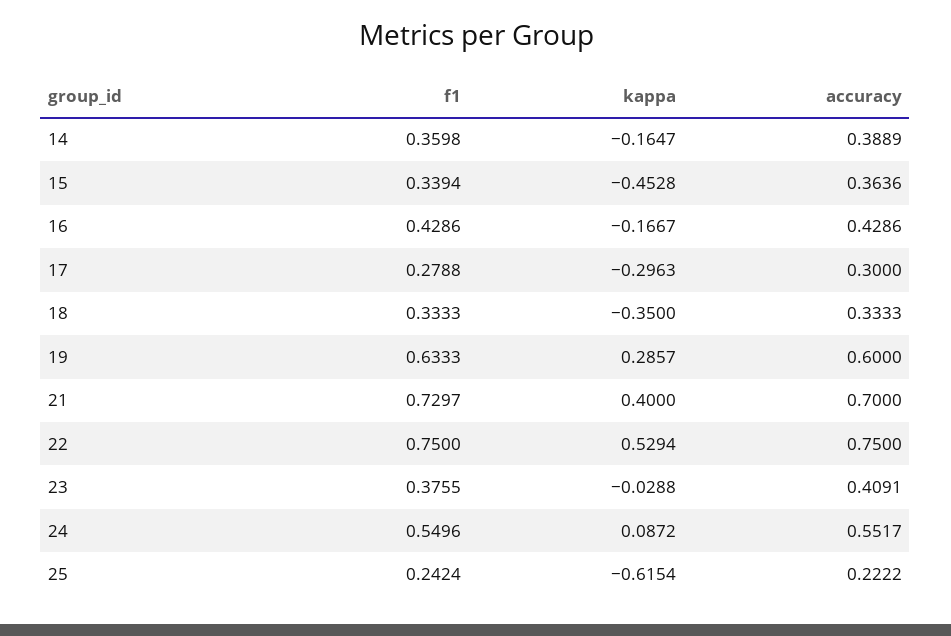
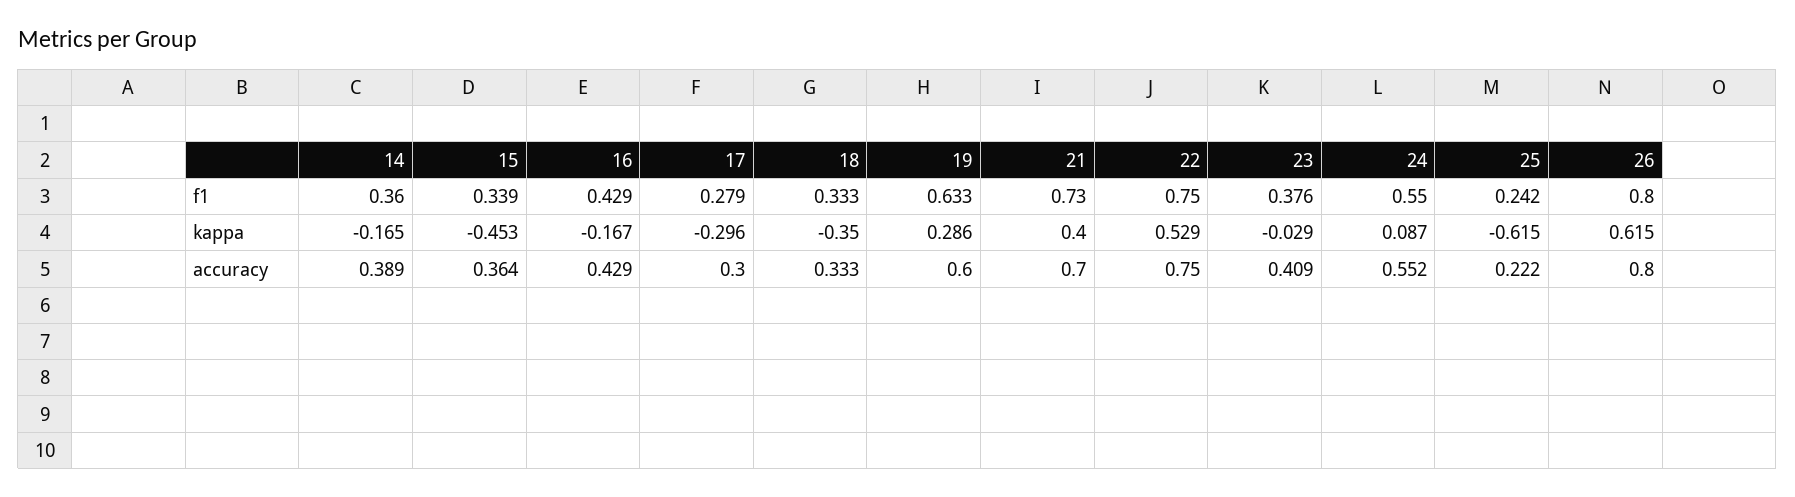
f1, 26: none -> 0.8
kappa, 26: none -> 0.615
accuracy, 26: none -> 0.8

